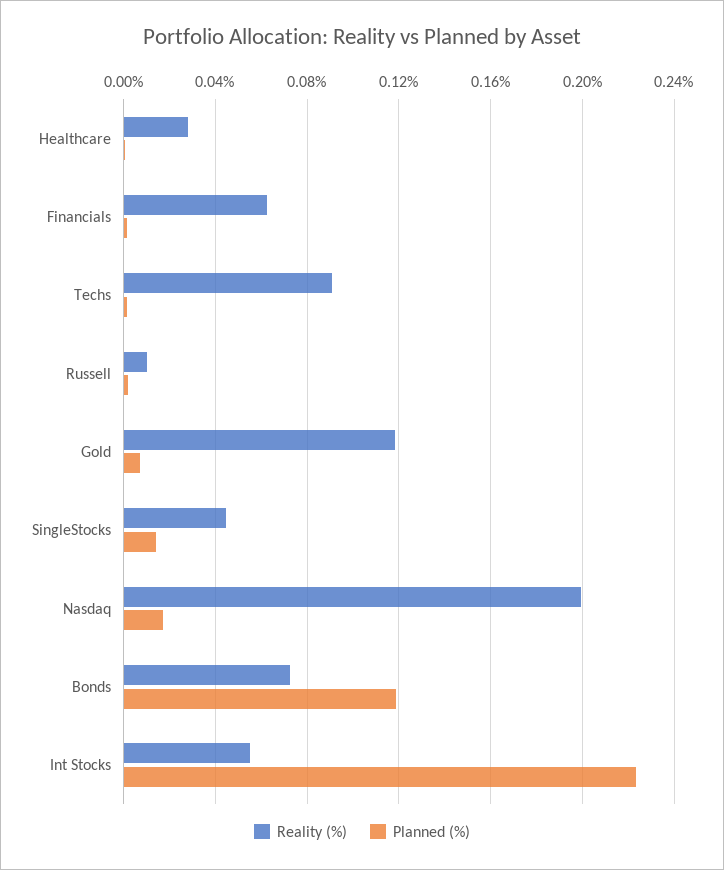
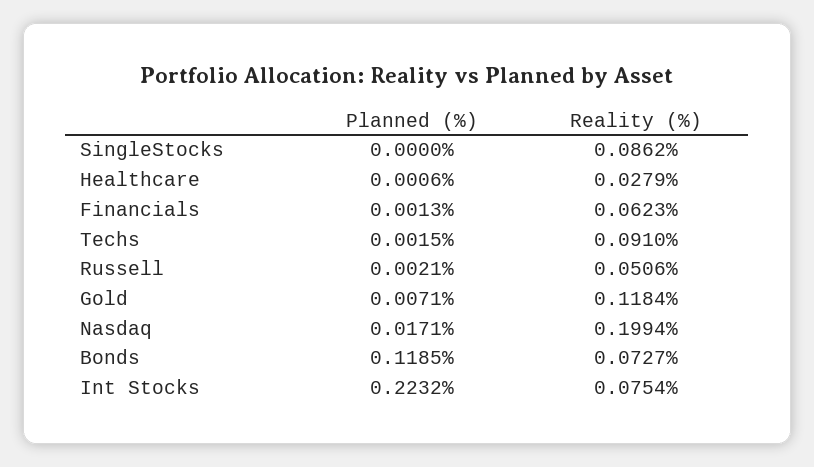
Reality (%), Russell: 0.01 -> 0.0506
Reality (%), SingleStocks: 0.045 -> 0.0862
Planned (%), SingleStocks: 0.015 -> 0
Reality (%), Int Stocks: 0.055 -> 0.0754

